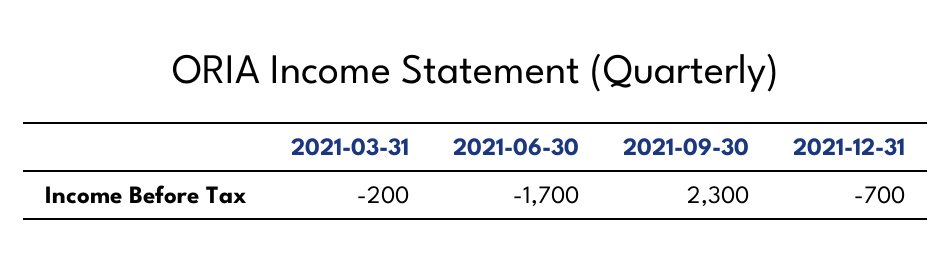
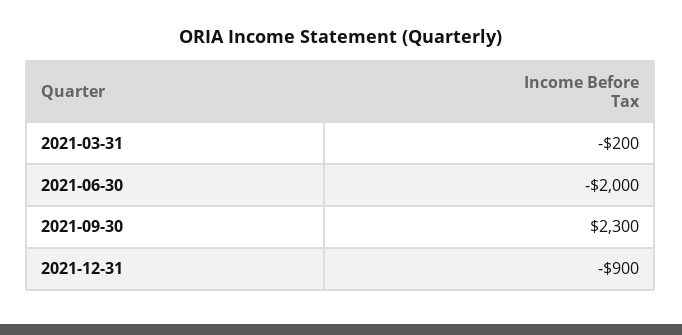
2021-06-30: -1700 -> -2000
2021-12-31: -700 -> -900

